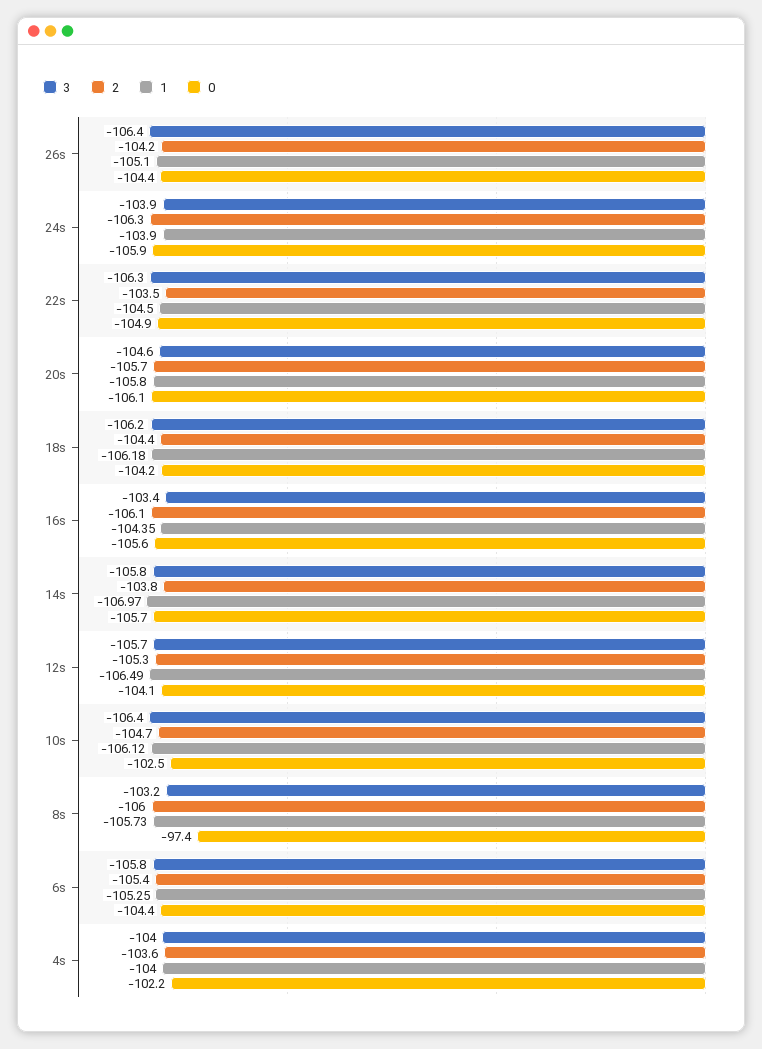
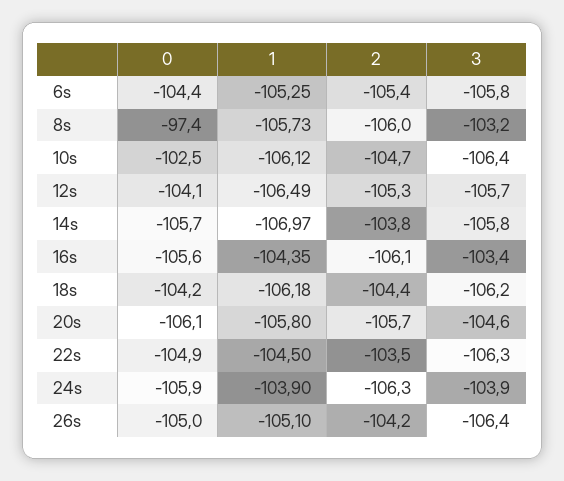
0, 26s: -104.4 -> -105
3, 4s: -104 -> none
2, 4s: -103.6 -> none
1, 4s: -104 -> none
0, 4s: -102.2 -> none

